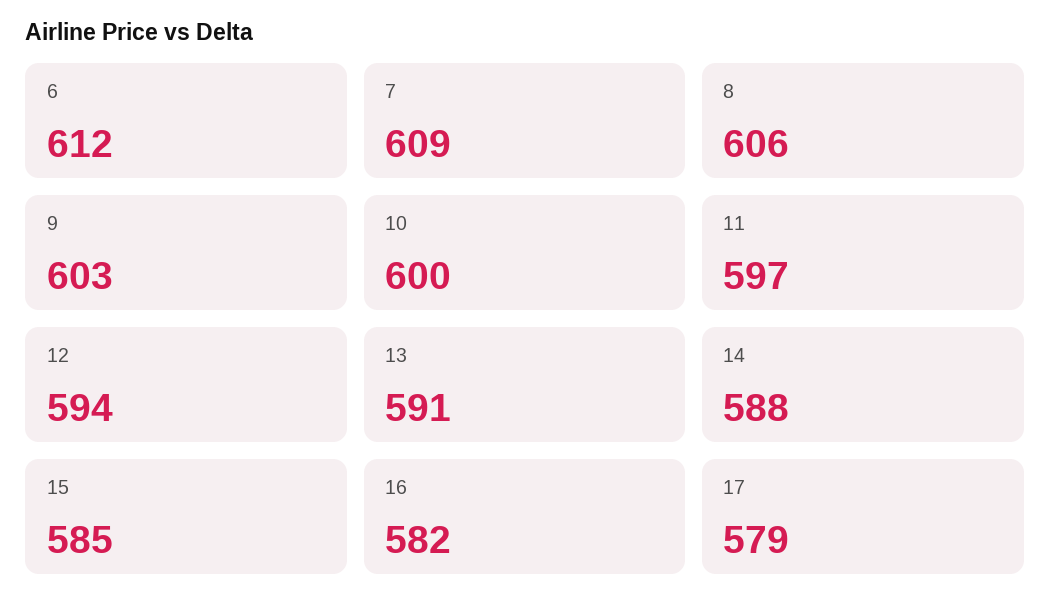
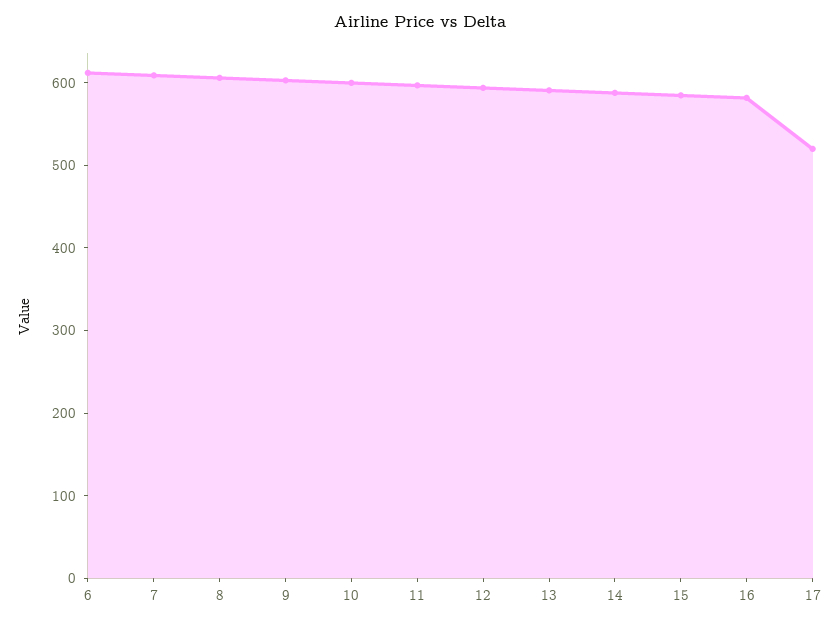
17: 579 -> 520

